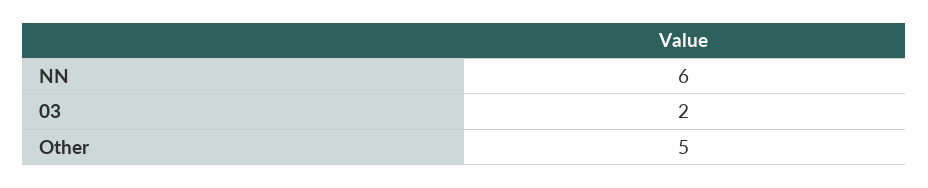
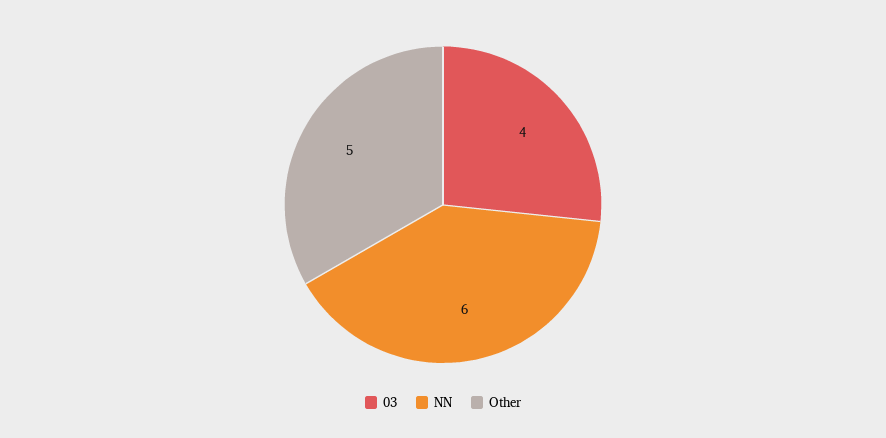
03: 2 -> 4

